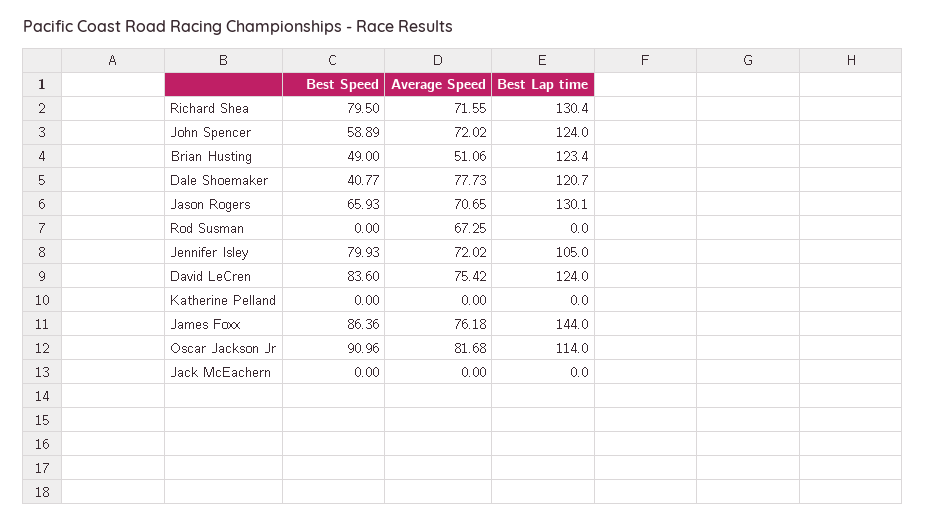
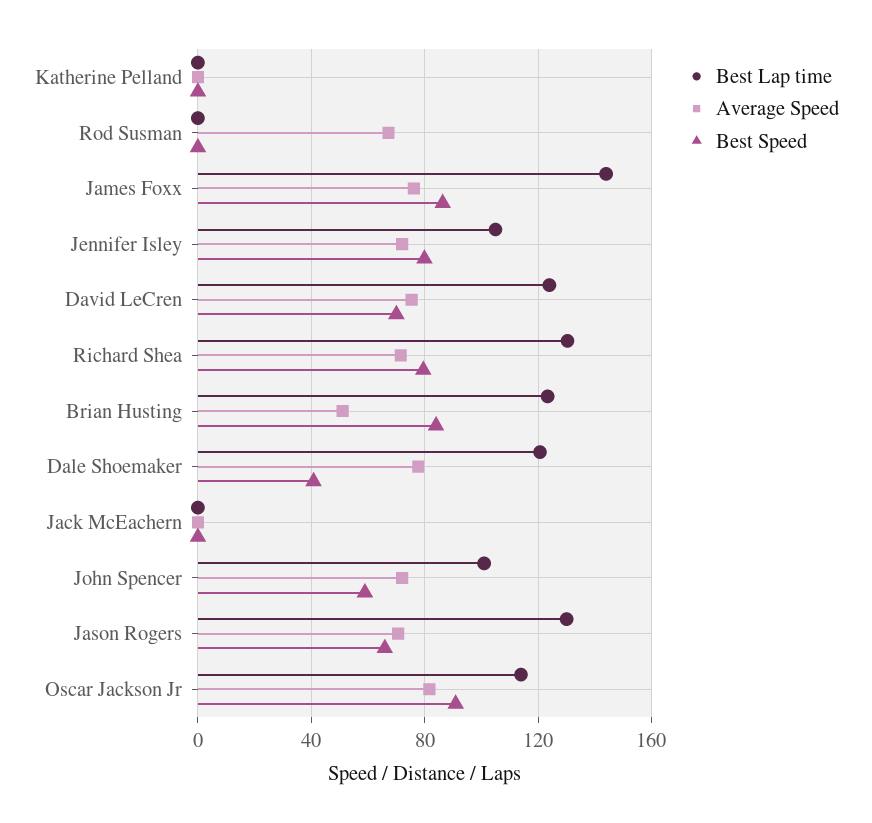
Best Lap time, John Spencer: 124 -> 100
Best Speed, Brian Husting: 49 -> 85
Best Speed, David LeCren: 83.6 -> 70

